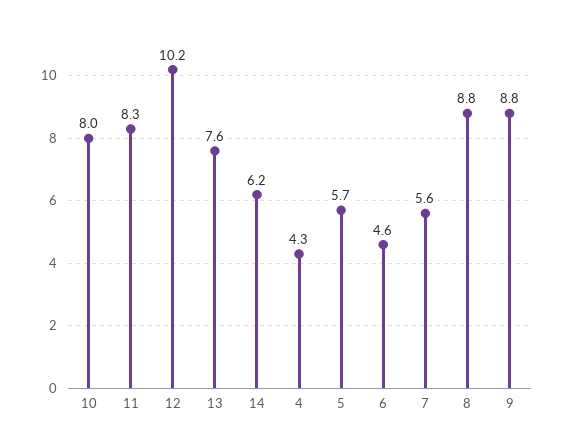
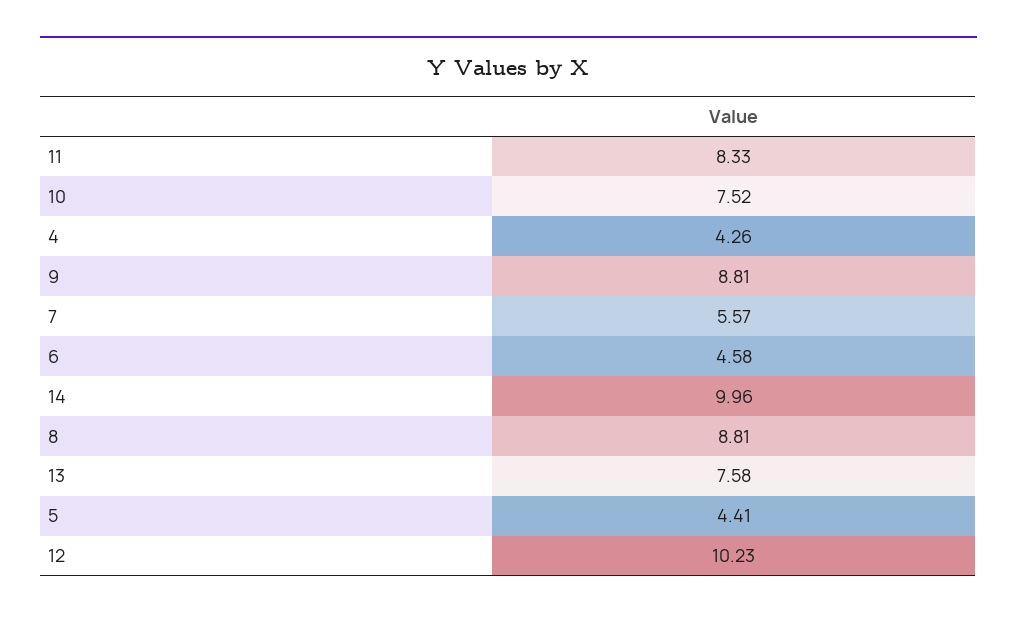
10: 8 -> 7.52
14: 6.2 -> 9.96
5: 5.7 -> 4.41

